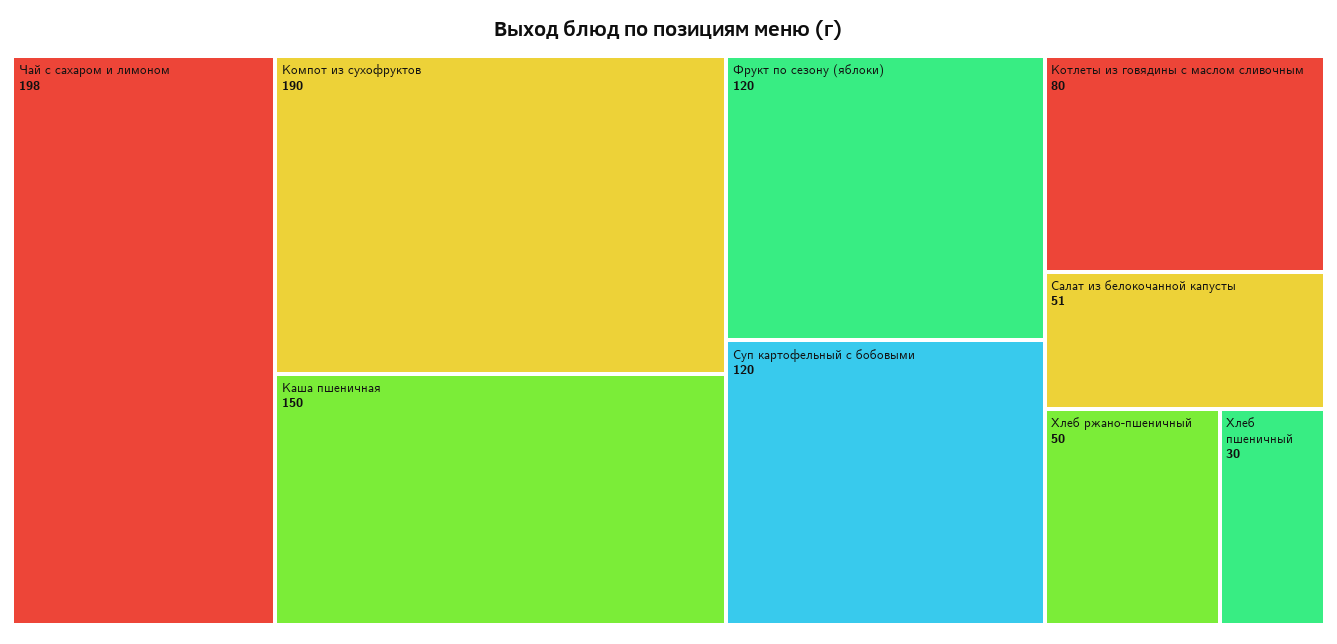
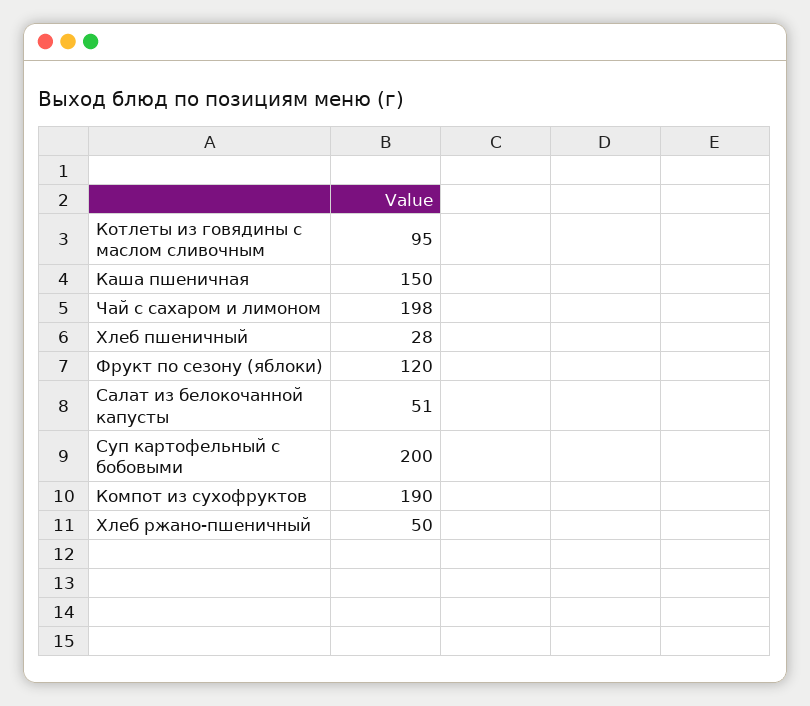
Суп картофельный с бобовыми: 120 -> 200
Котлеты из говядины с маслом сливочным: 80 -> 95
Хлеб пшеничный: 30 -> 28

